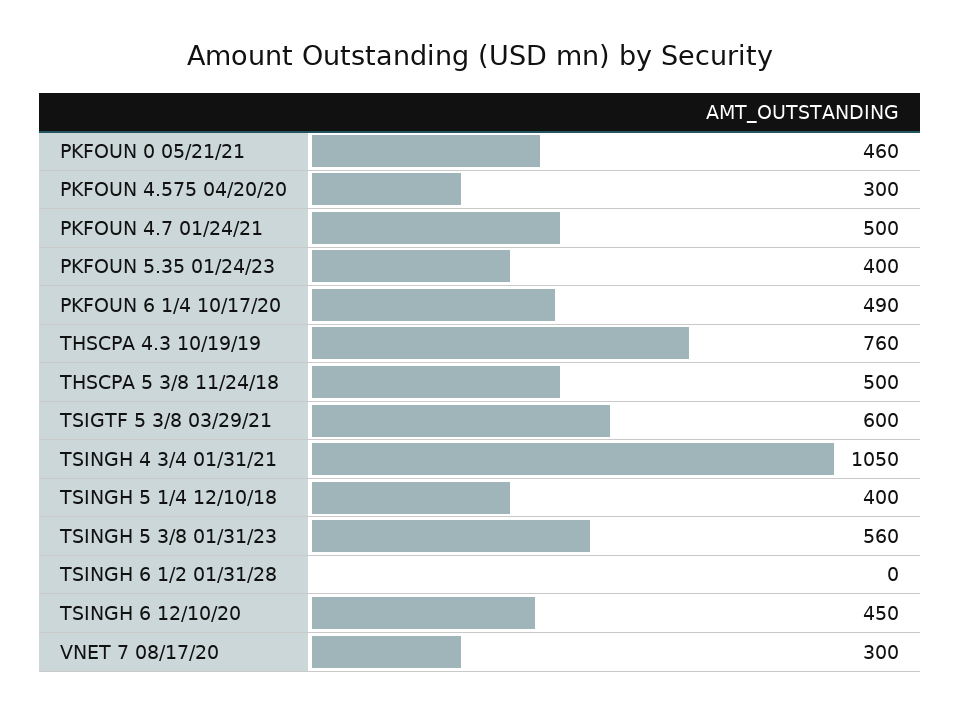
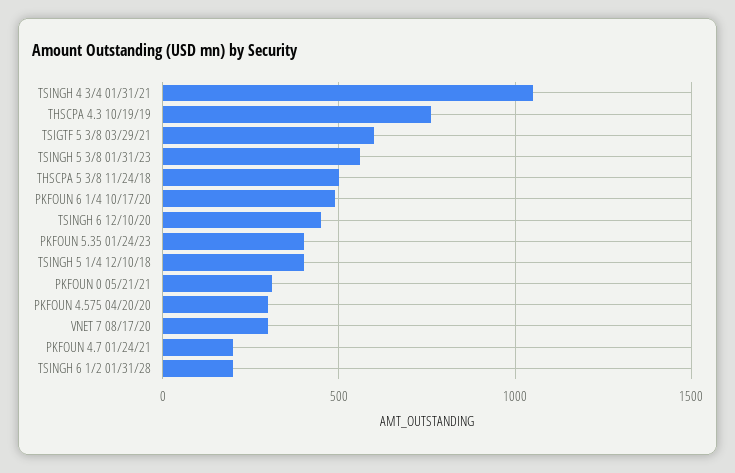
PKFOUN 0 05/21/21: 460 -> 300
PKFOUN 4.7 01/24/21: 500 -> 200
TSINGH 6 1/2 01/31/28: 0 -> 200

